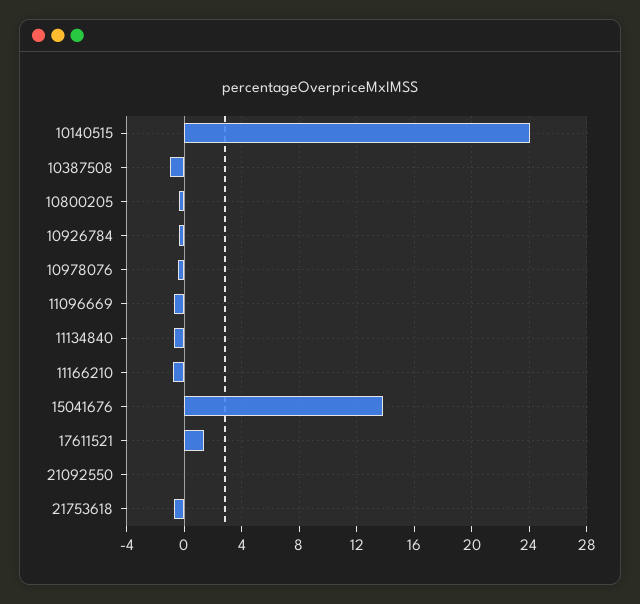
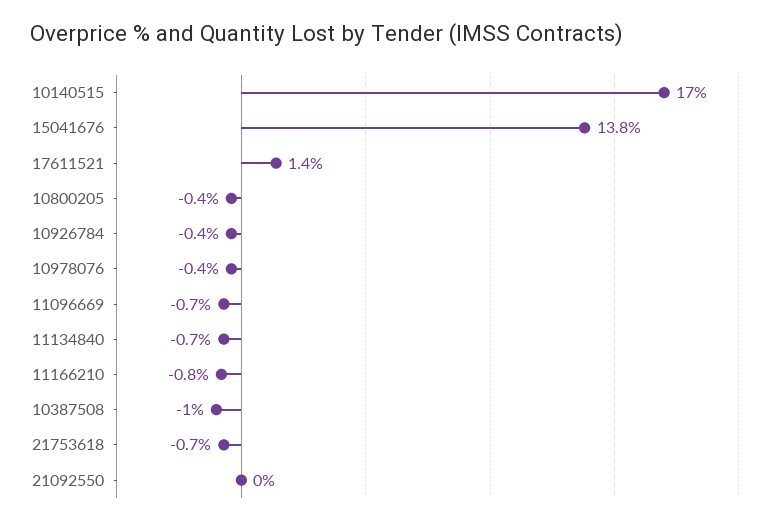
10140515: 24 -> 17

